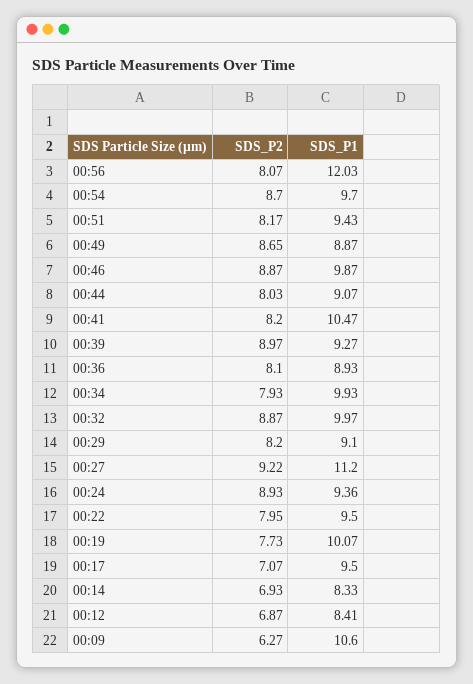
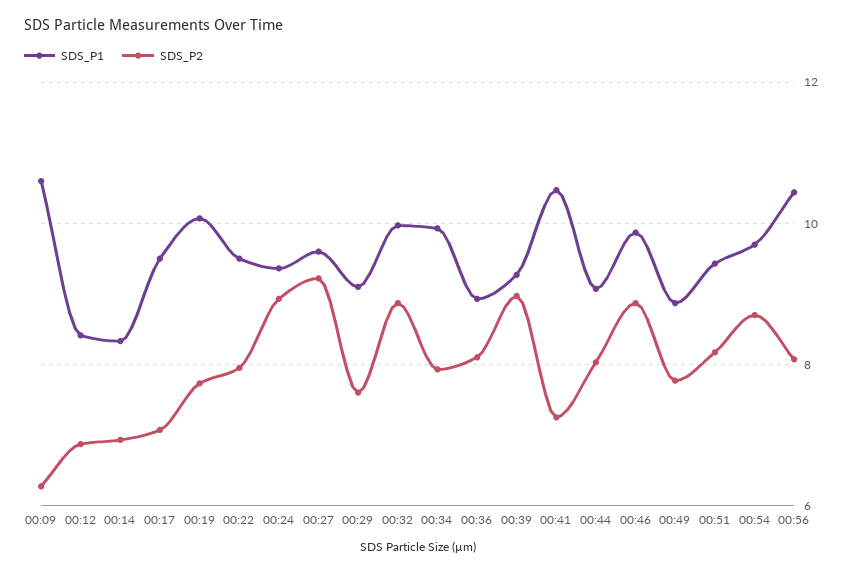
SDS_P1, 00:56: 12.03 -> 10.4
SDS_P2, 00:49: 8.65 -> 7.8
SDS_P2, 00:41: 8.2 -> 7.2
SDS_P2, 00:29: 8.2 -> 7.6
SDS_P1, 00:27: 11.2 -> 9.6

